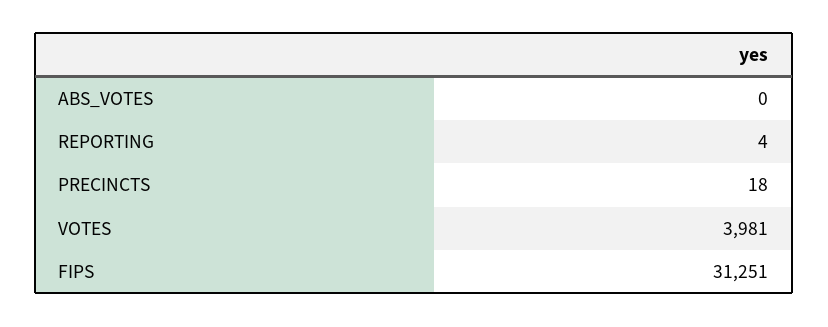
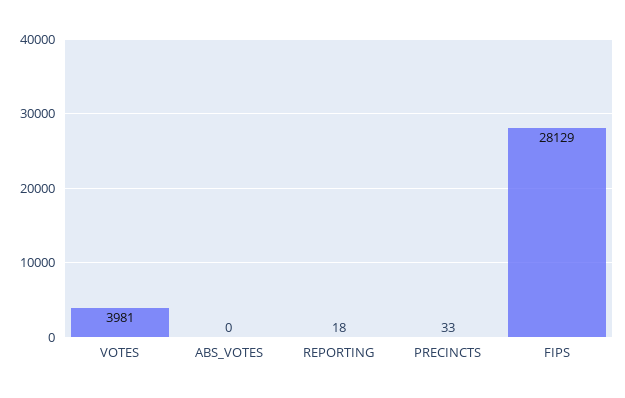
REPORTING: 4 -> 18
PRECINCTS: 18 -> 33
FIPS: 31251 -> 28129

